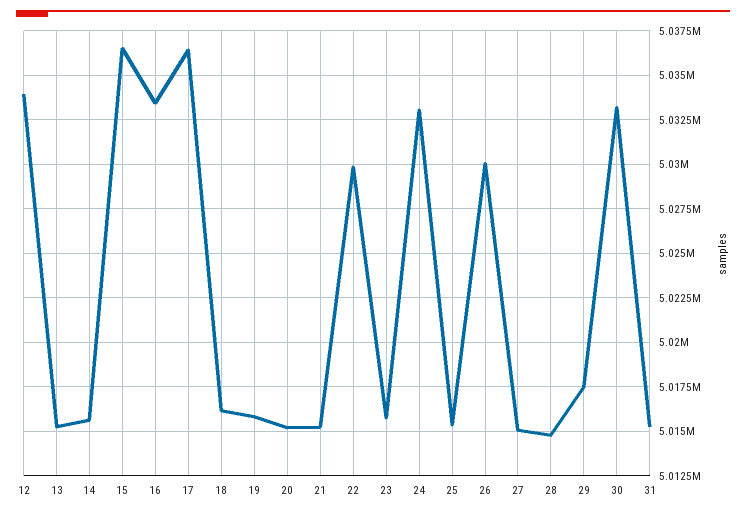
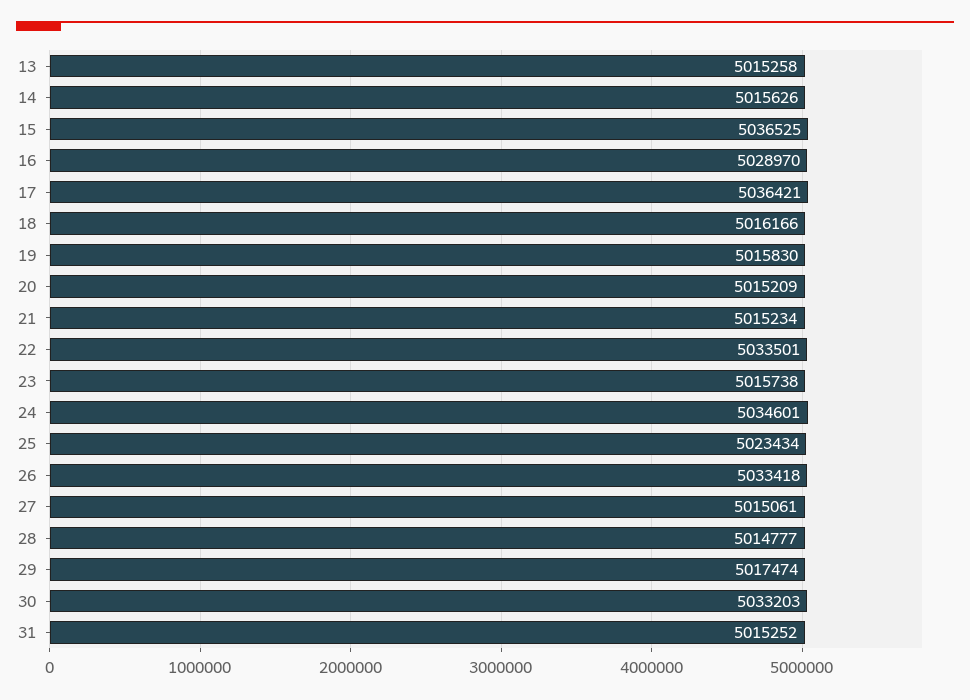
12: 5034000 -> none
16: 5033500 -> 5028970
22: 5030000 -> 5033501
24: 5033000 -> 5034601
25: 5015500 -> 5023434
26: 5030000 -> 5033418

